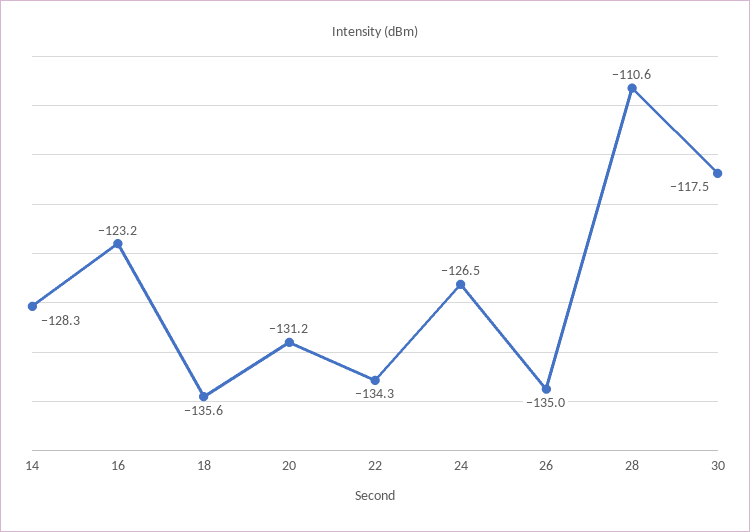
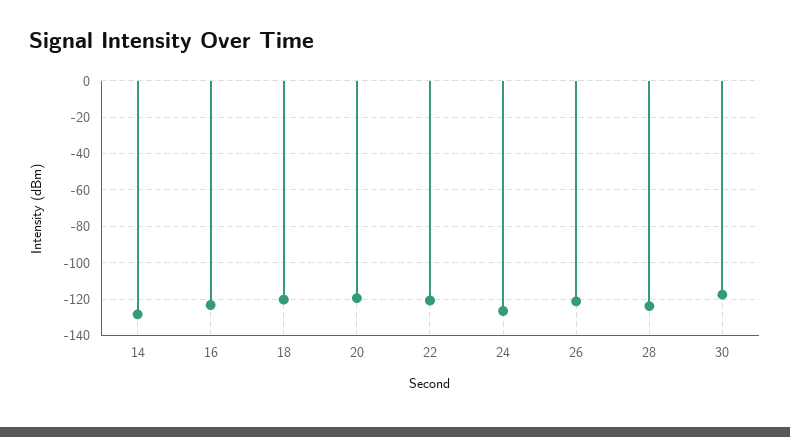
18: -135.6 -> -120
20: -131.2 -> -120
22: -134.3 -> -120
26: -135 -> -120
28: -110.6 -> -125

